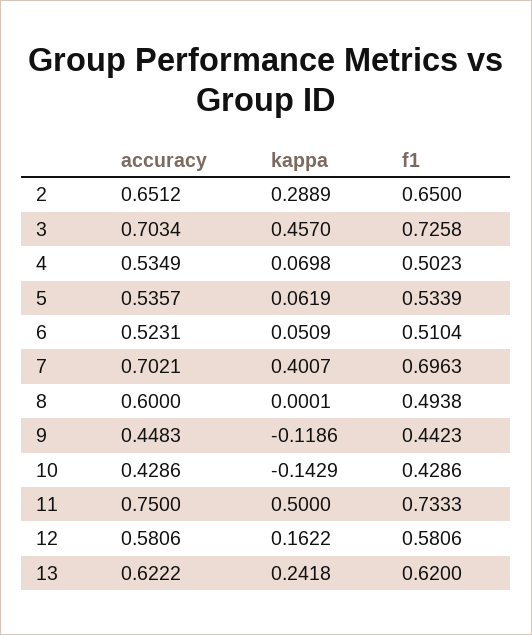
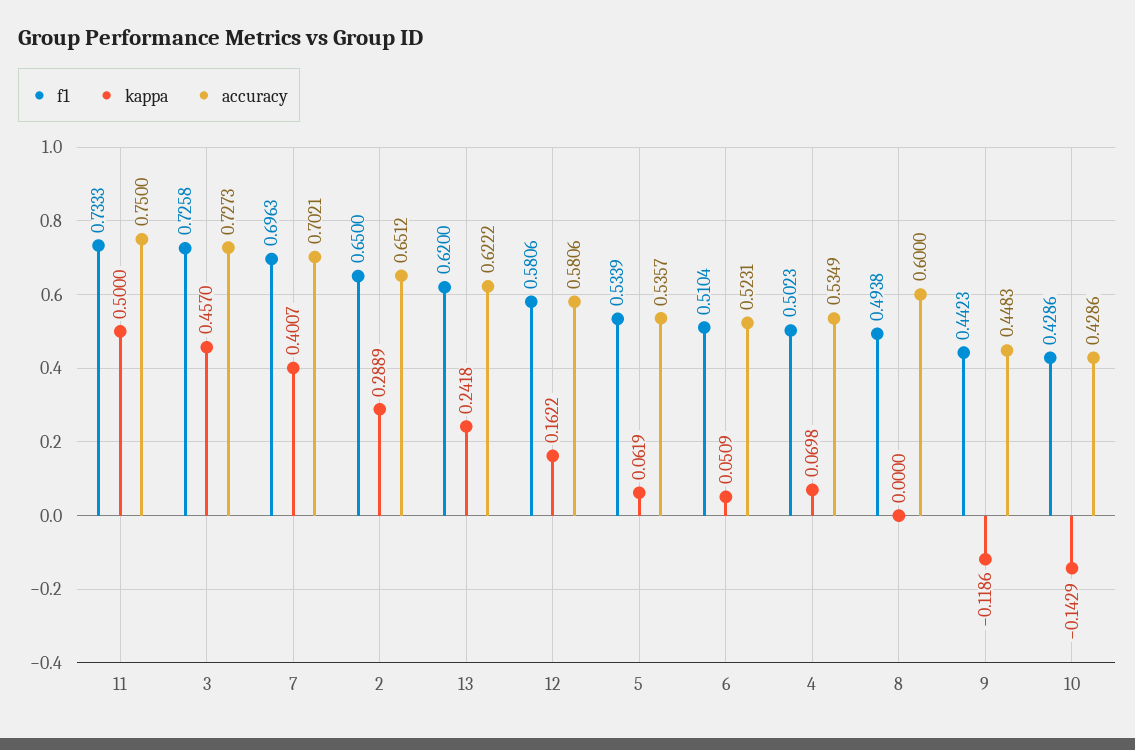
accuracy, 3: 0.7034 -> 0.7273
kappa, 8: 0.0001 -> 0

